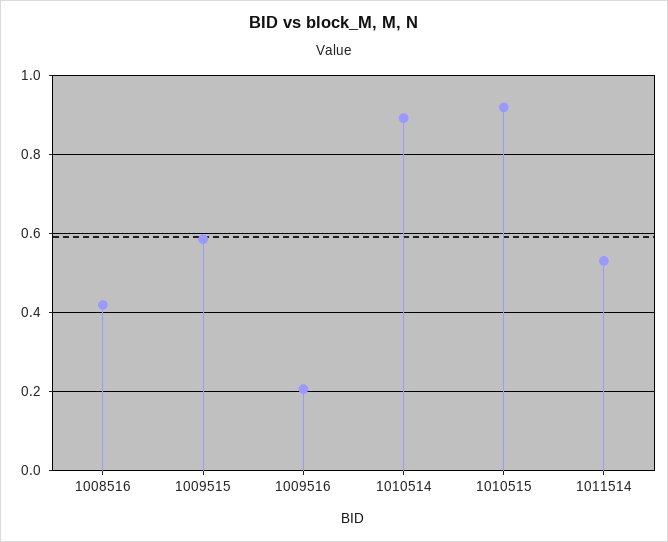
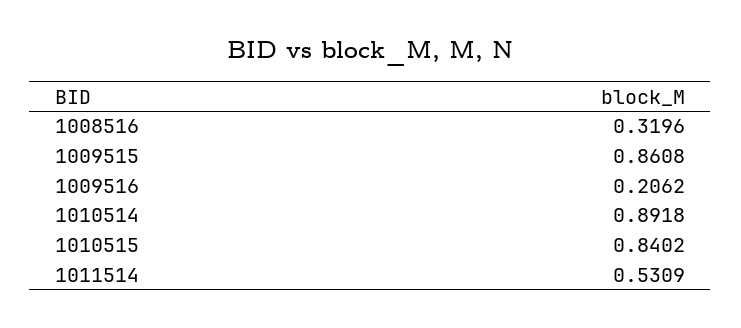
1008516: 0.42 -> 0.3196
1009515: 0.58 -> 0.8608
1010515: 0.92 -> 0.8402

